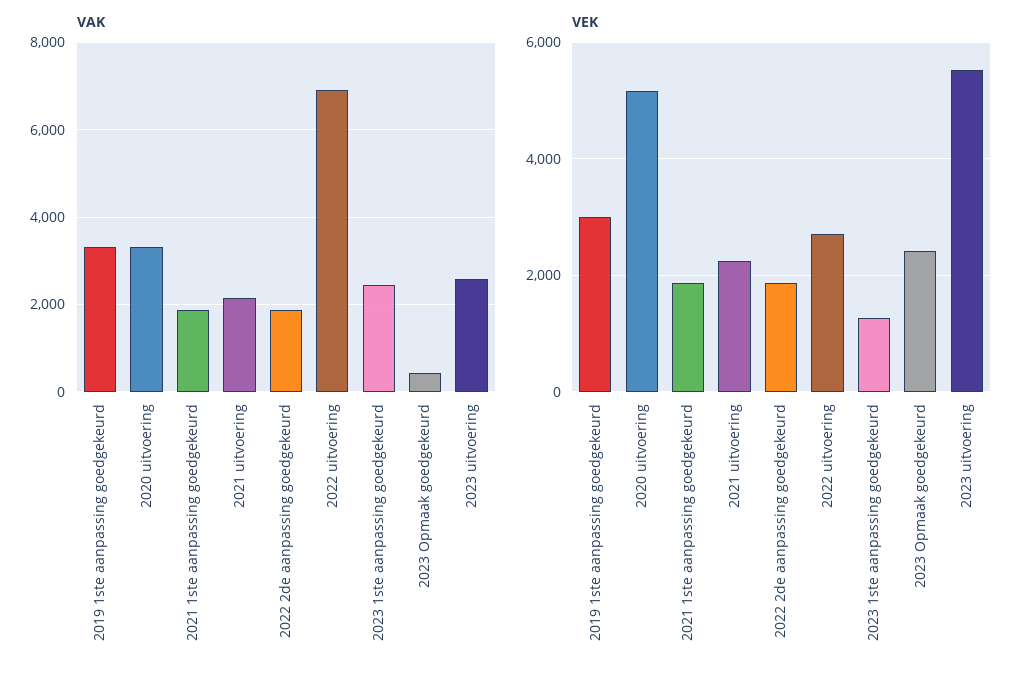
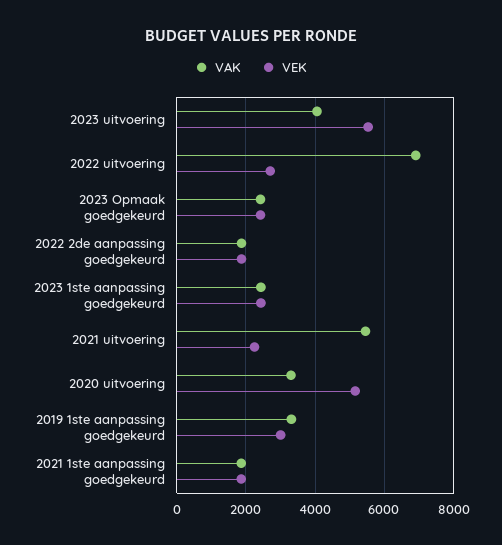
VAK, 2021 uitvoering: 2200 -> 5400
VAK, 2023 Opmaak goedgekeurd: 400 -> 2400
VAK, 2023 uitvoering: 2600 -> 4000
VEK, 2023 1ste aanpassing goedgekeurd: 1200 -> 2400

